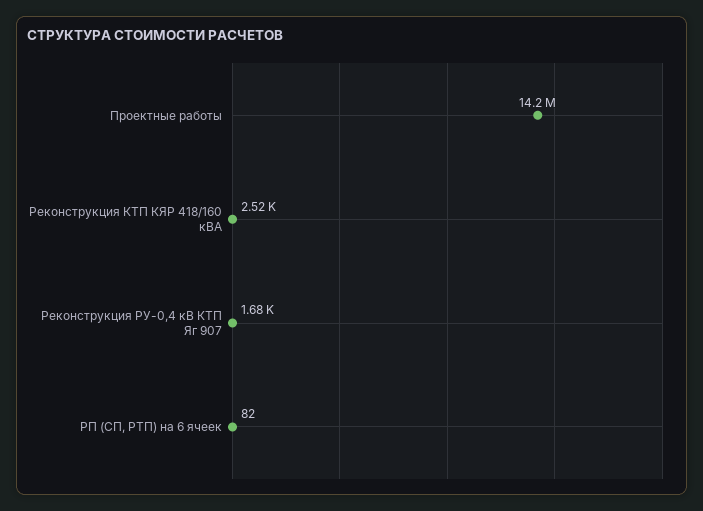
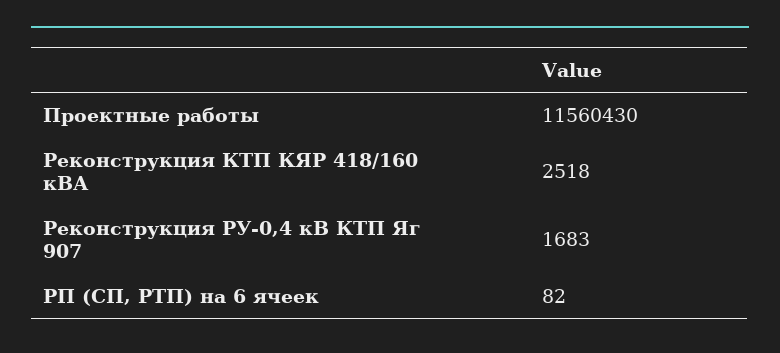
Проектные работы: 14200000 -> 11560430

